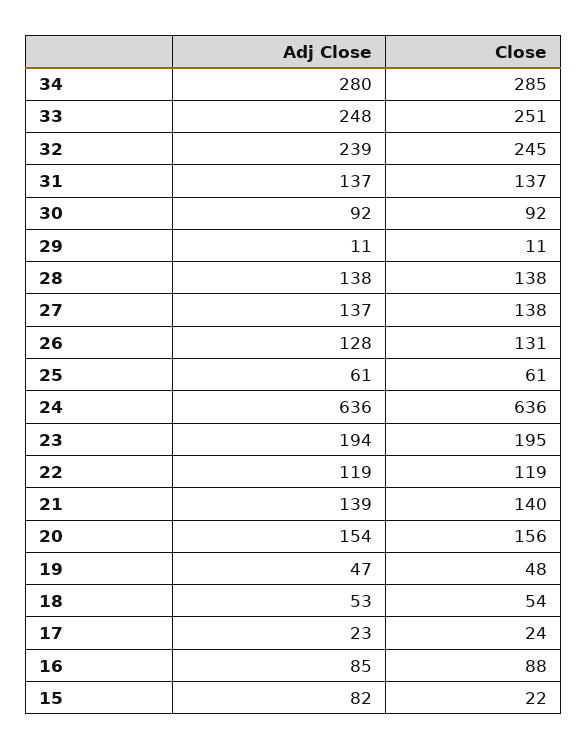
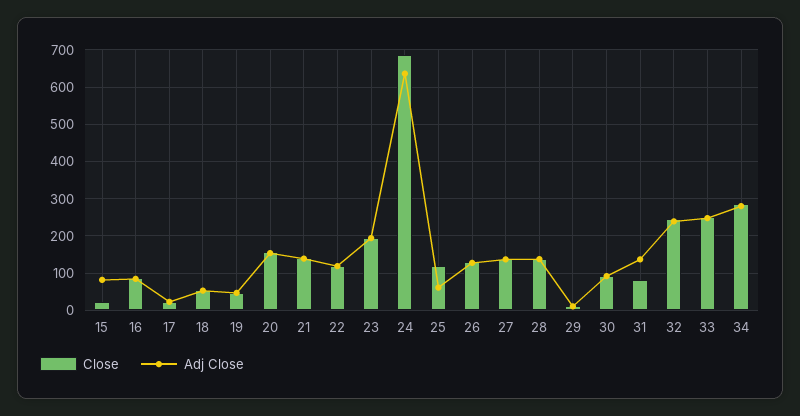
Close, 31: 137 -> 80
Close, 25: 61 -> 120
Close, 24: 636 -> 680

